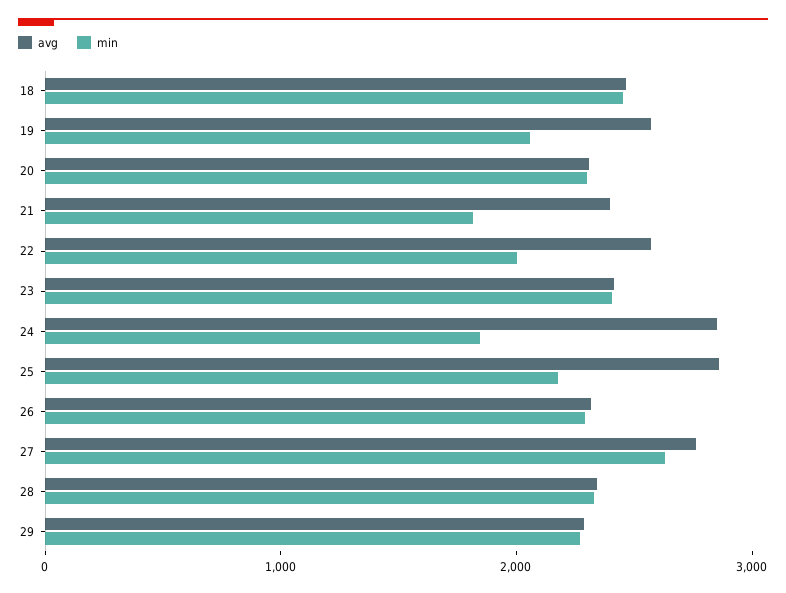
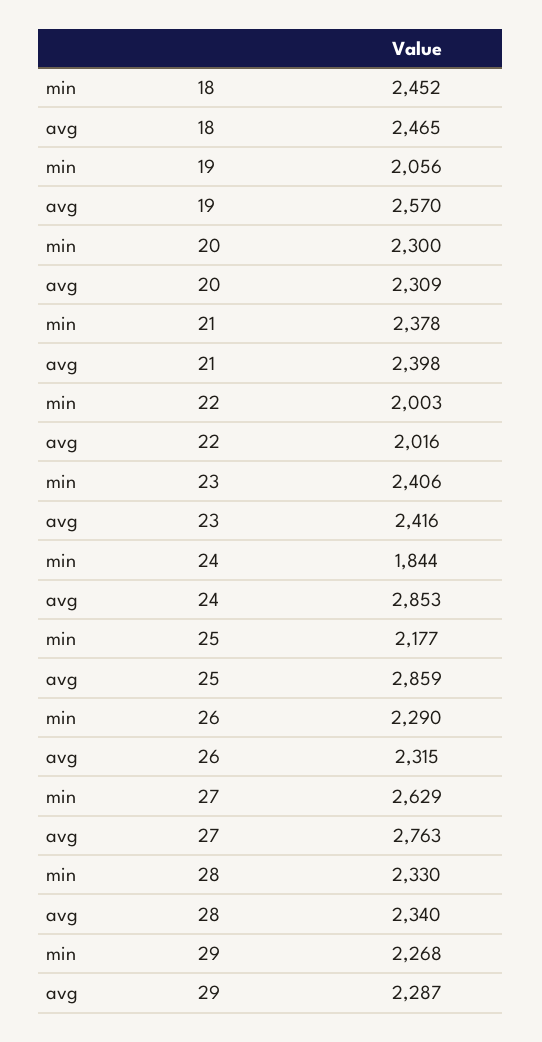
min, 21: 1800 -> 2378
avg, 22: 2600 -> 2016

